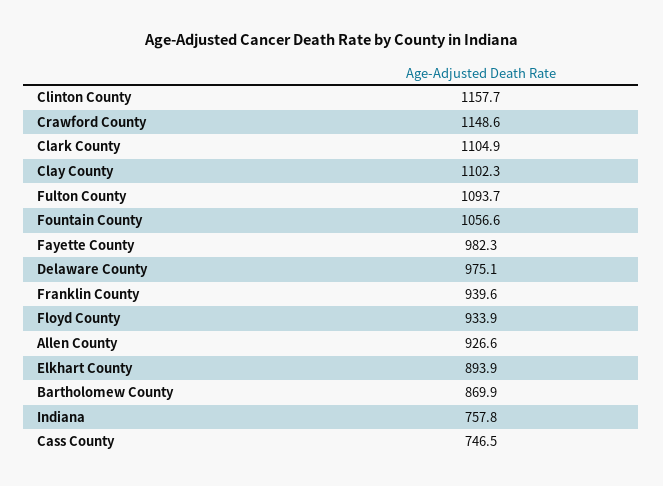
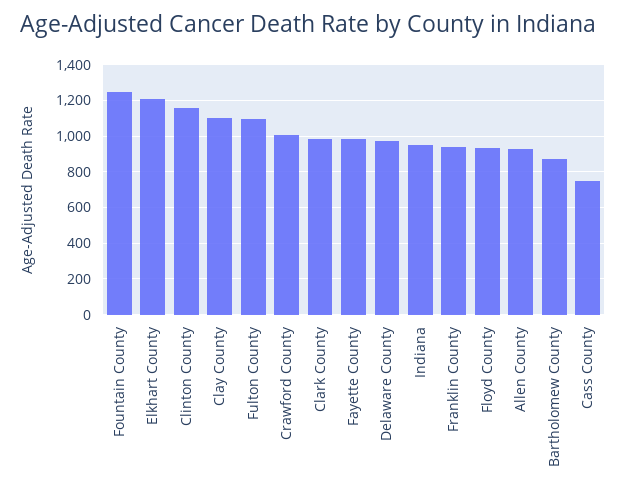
Crawford County: 1148.6 -> 1000
Clark County: 1104.9 -> 1000
Fountain County: 1056.6 -> 1250
Elkhart County: 893.9 -> 1200
Indiana: 757.8 -> 950

